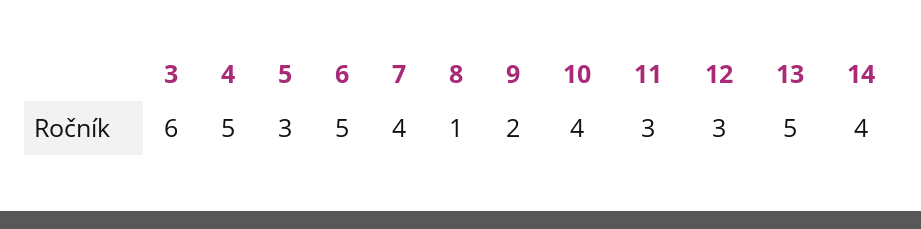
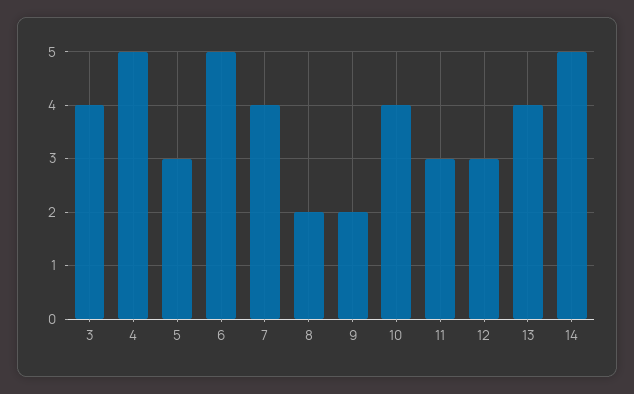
3: 6 -> 4
8: 1 -> 2
13: 5 -> 4
14: 4 -> 5

